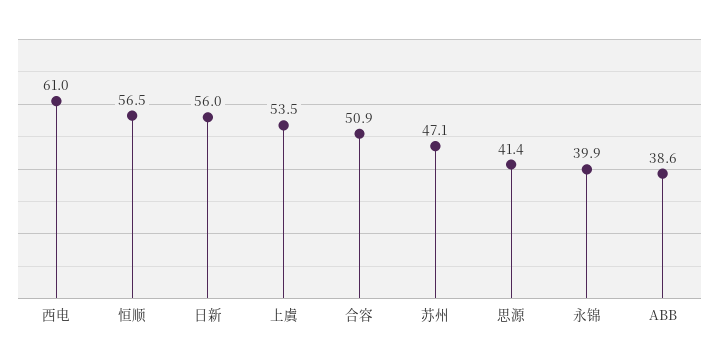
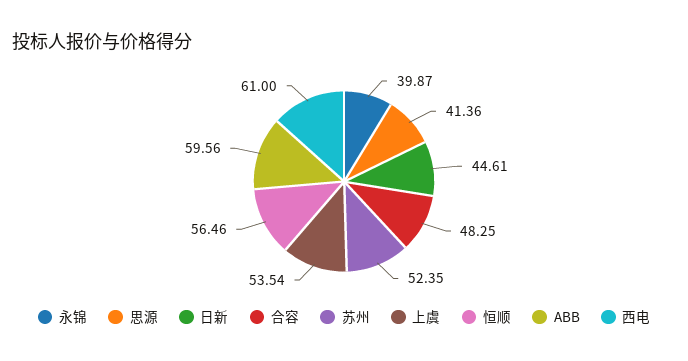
日新: 56 -> 44.61
合容: 50.9 -> 48.25
苏州: 47.1 -> 52.35
ABB: 38.6 -> 59.56

